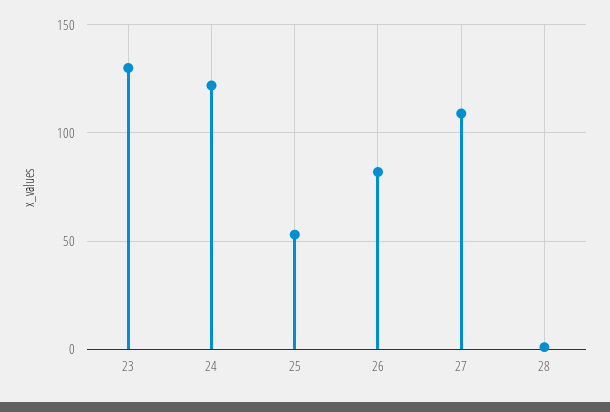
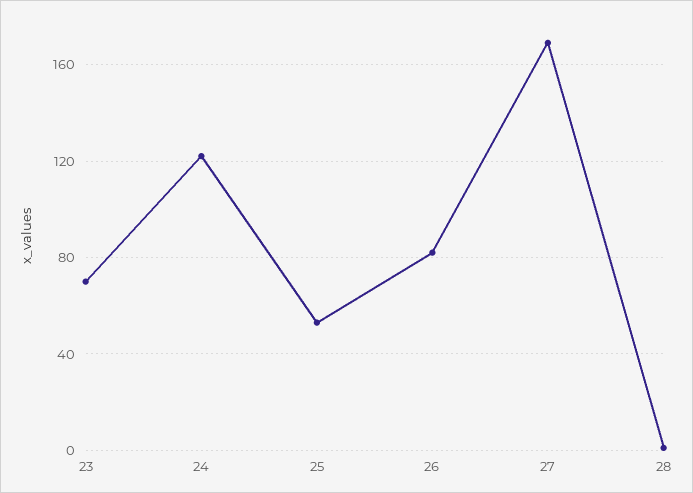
23: 130 -> 70
27: 110 -> 170

